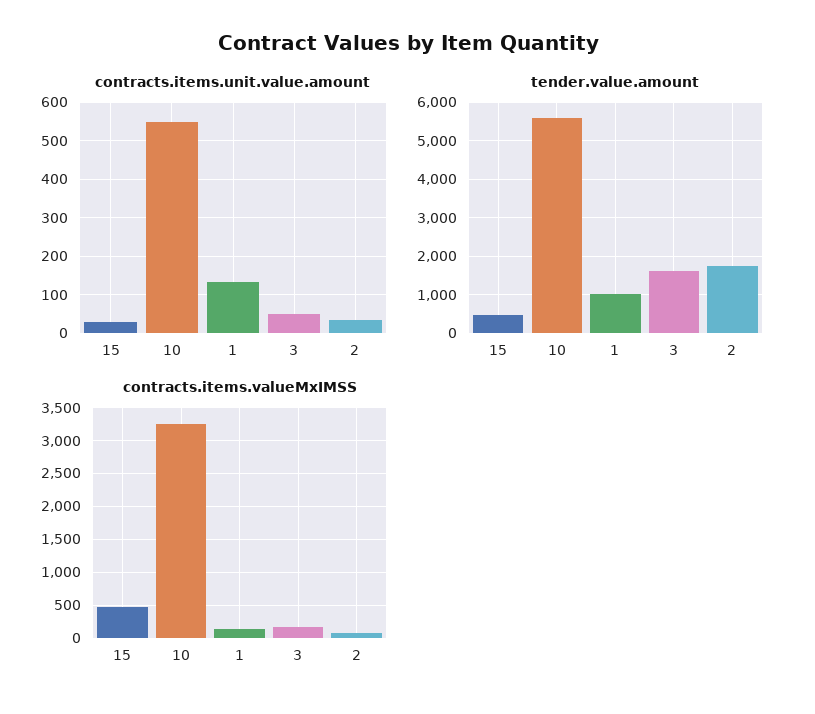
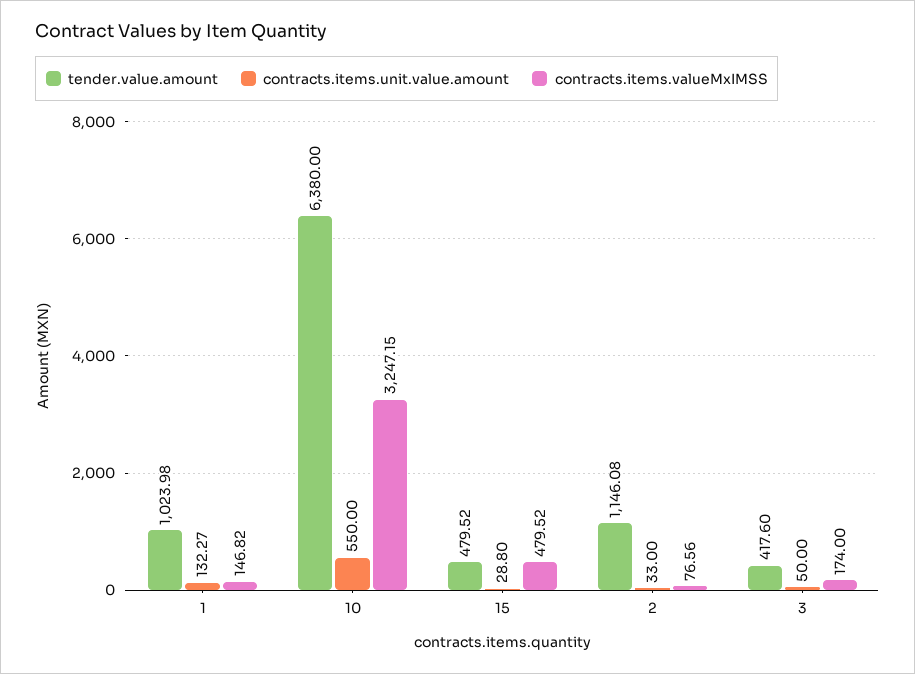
tender.value.amount, 10: 5600 -> 6380
tender.value.amount, 3: 1600 -> 417.6
tender.value.amount, 2: 1800 -> 1146.08

